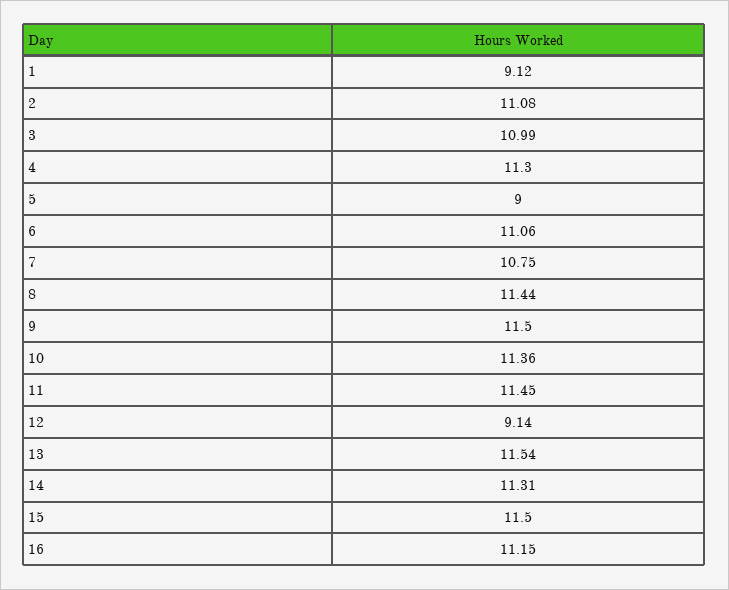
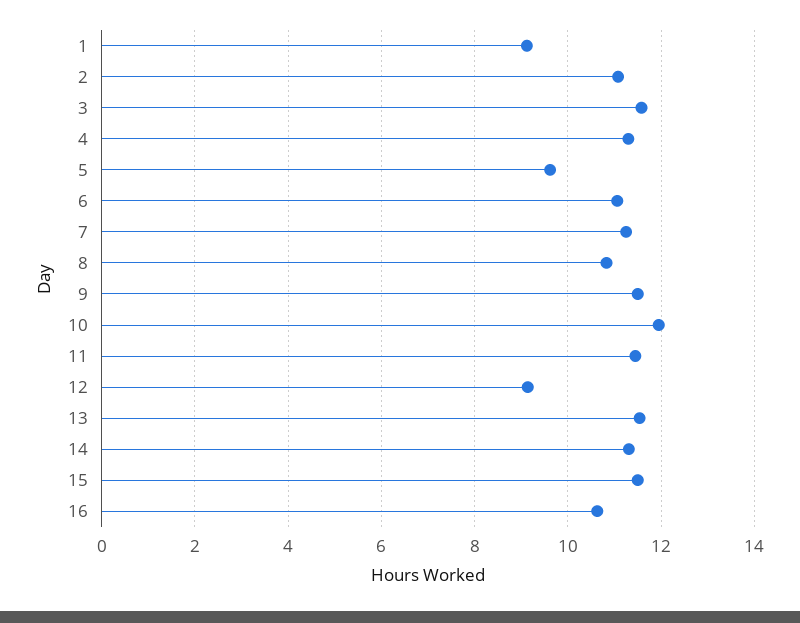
3: 10.99 -> 11.6
5: 9 -> 9.6
7: 10.75 -> 11.2
8: 11.44 -> 10.8
10: 11.36 -> 12
16: 11.15 -> 10.6

